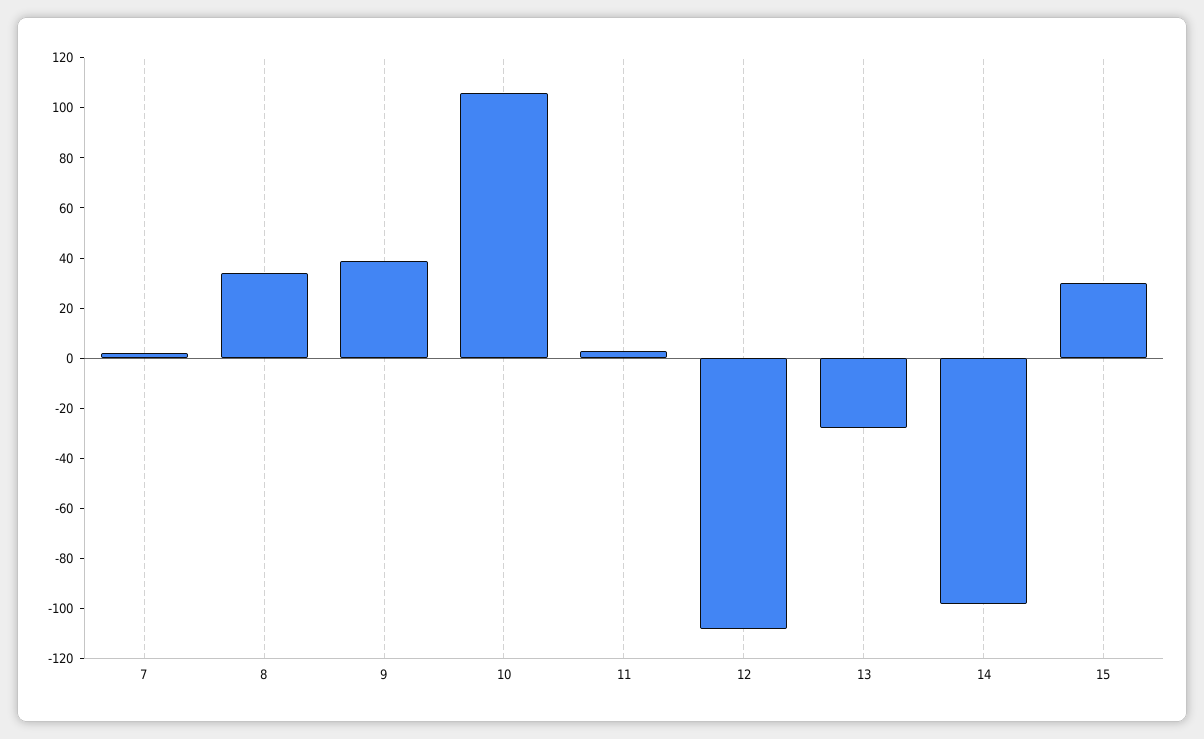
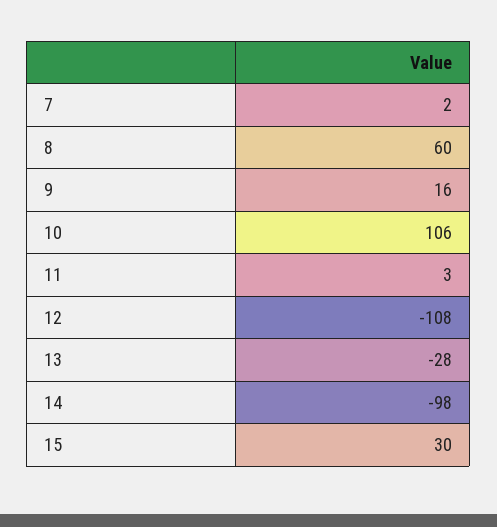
8: 35 -> 60
9: 40 -> 16

